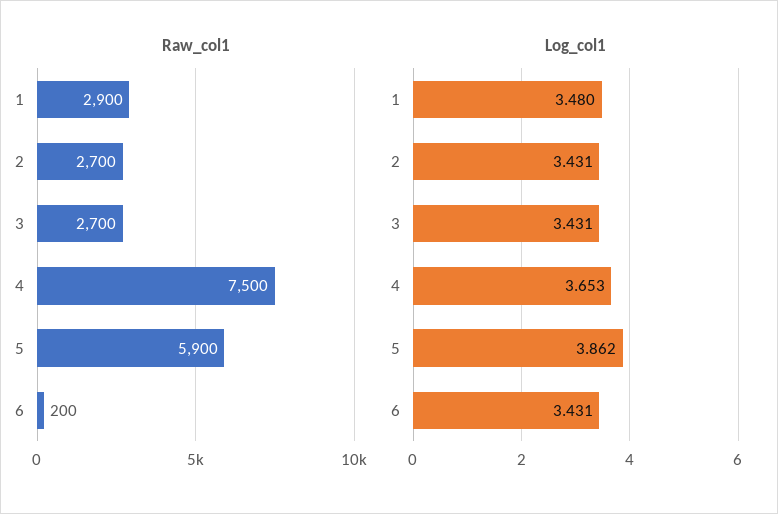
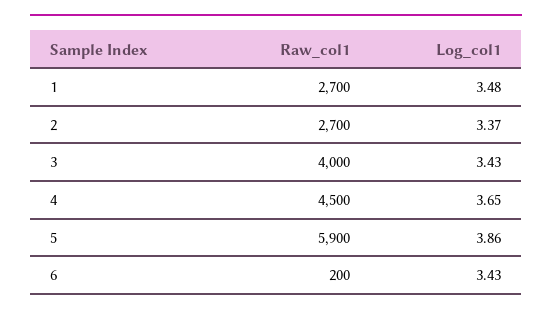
Raw_col1, 1: 2900 -> 2700
Raw_col1, 3: 2700 -> 4000
Raw_col1, 4: 7500 -> 4500
Log_col1, 2: 3.431 -> 3.37

